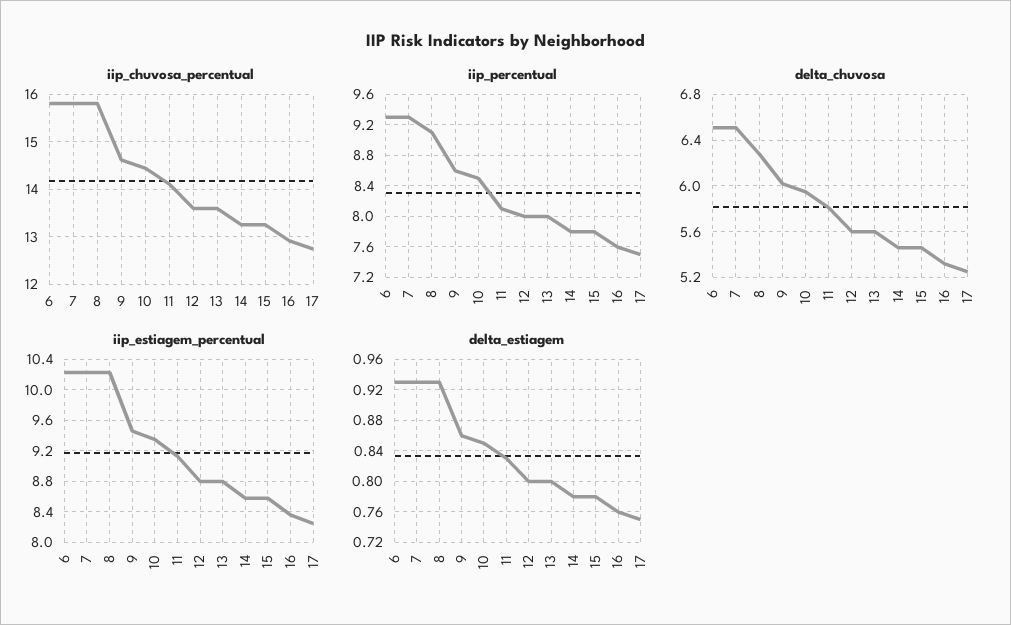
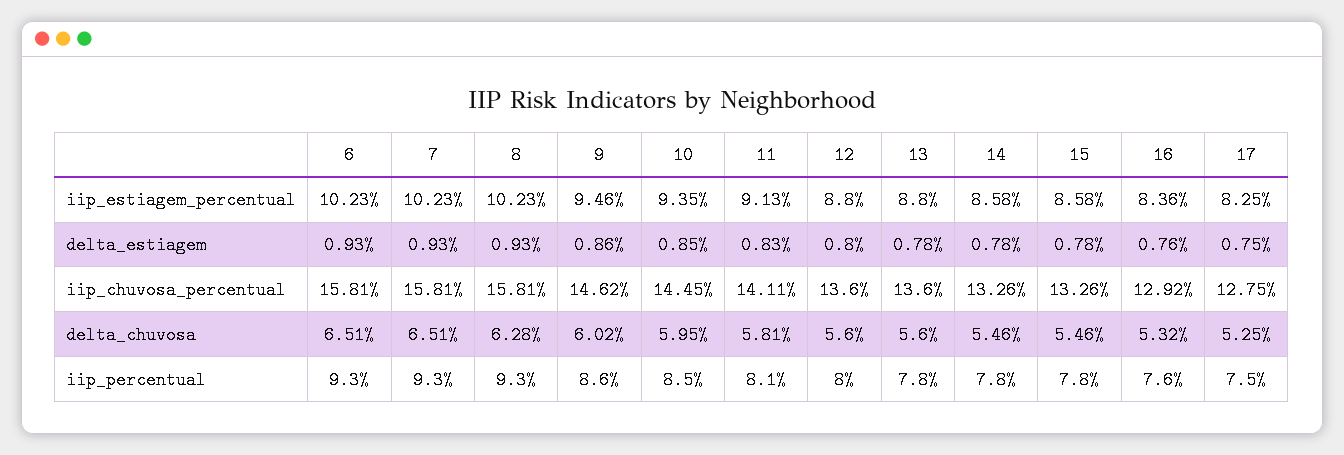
iip_percentual, 8: 9.1 -> 9.3
iip_percentual, 13: 8 -> 7.8
delta_estiagem, 13: 0.8 -> 0.78

